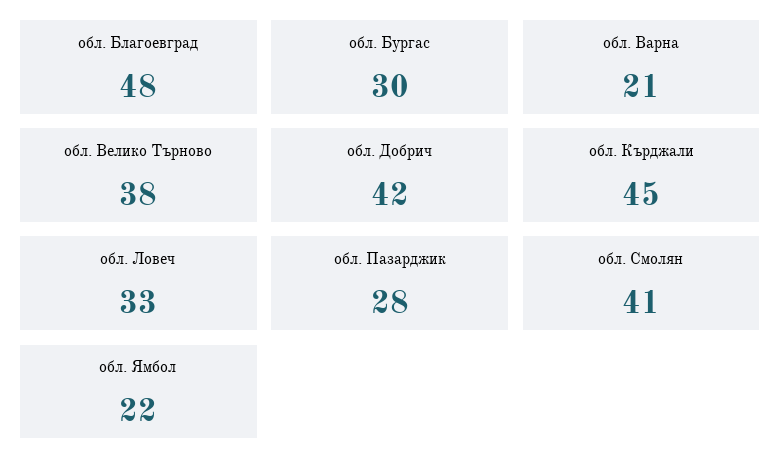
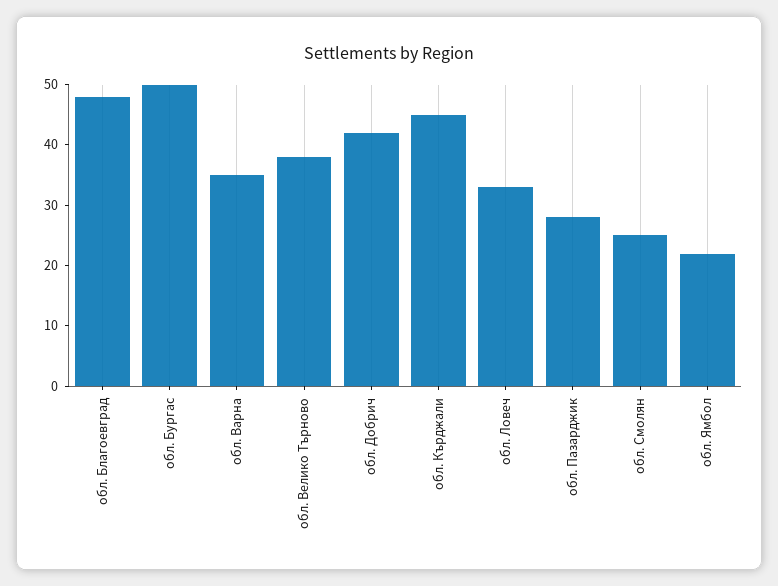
обл. Бургас: 30 -> 50
обл. Варна: 21 -> 35
обл. Смолян: 41 -> 25

